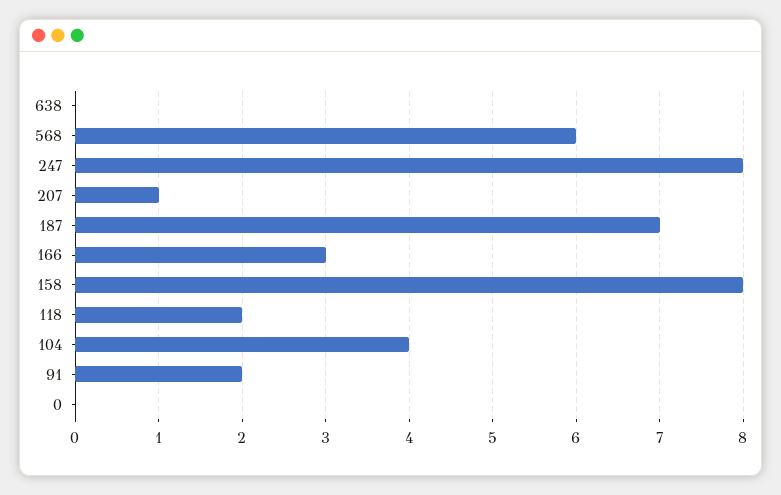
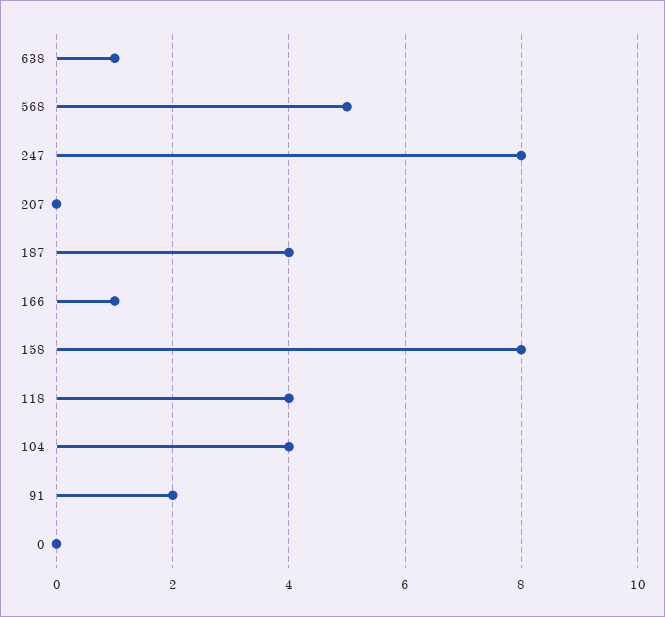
638: 0 -> 1
568: 6 -> 5
207: 1 -> 0
187: 7 -> 4
166: 3 -> 1
118: 2 -> 4

